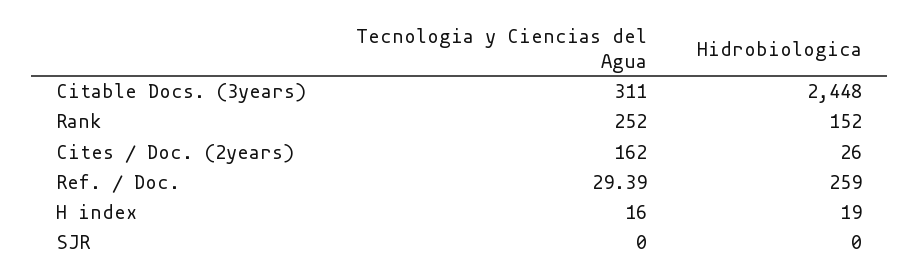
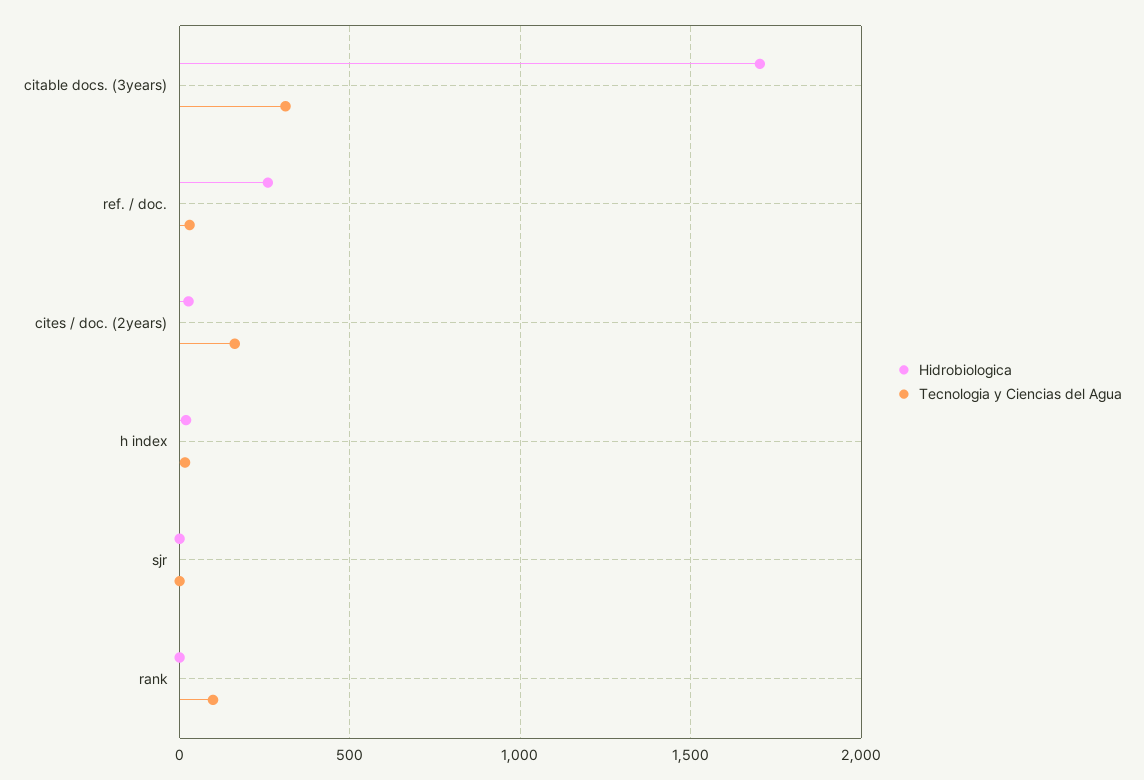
Hidrobiologica, Citable Docs. (3years): 2448 -> 1700
Tecnologia y Ciencias del Agua, Rank: 252 -> 100
Hidrobiologica, Rank: 152 -> 0

